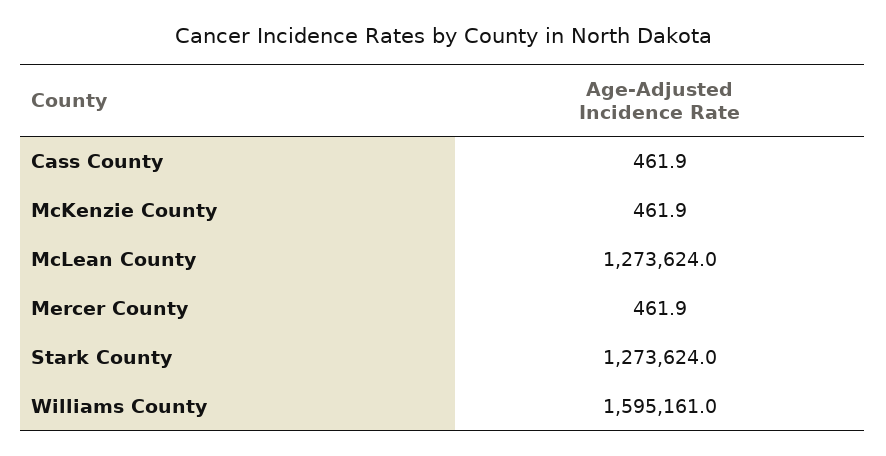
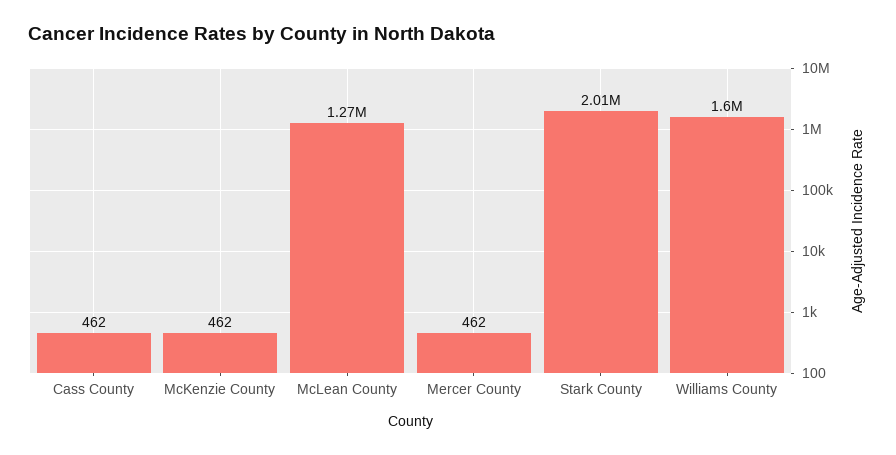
Stark County: 1273624 -> 2010000

